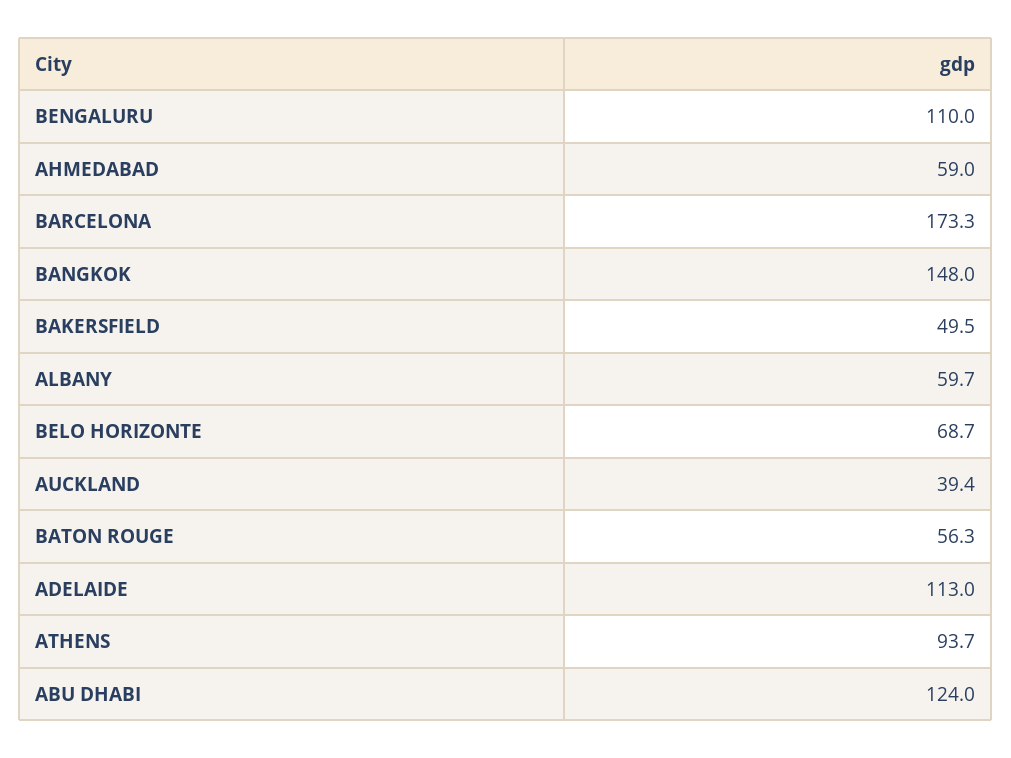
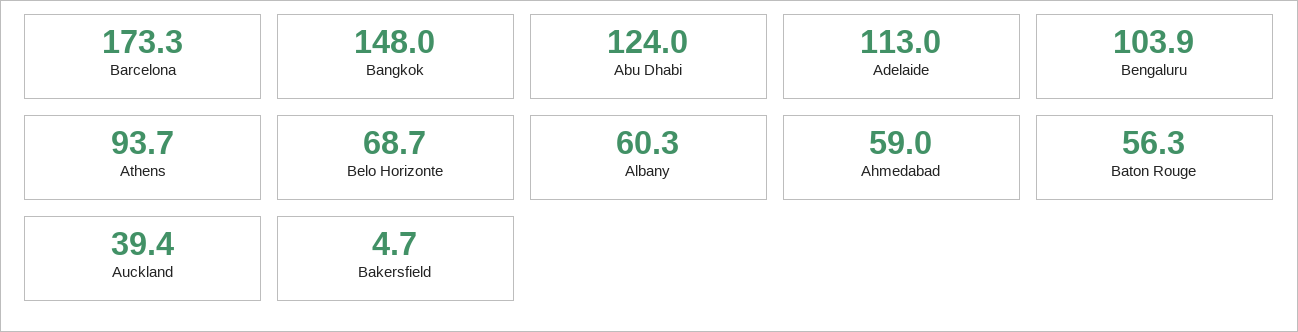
BENGALURU: 110 -> 103.9
BAKERSFIELD: 49.5 -> 4.7
ALBANY: 59.7 -> 60.3

